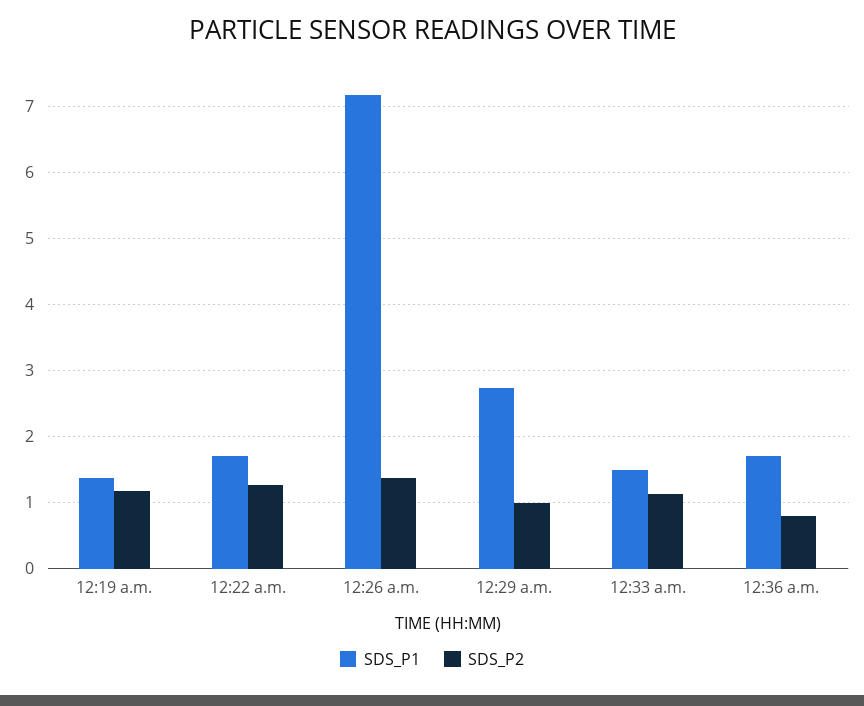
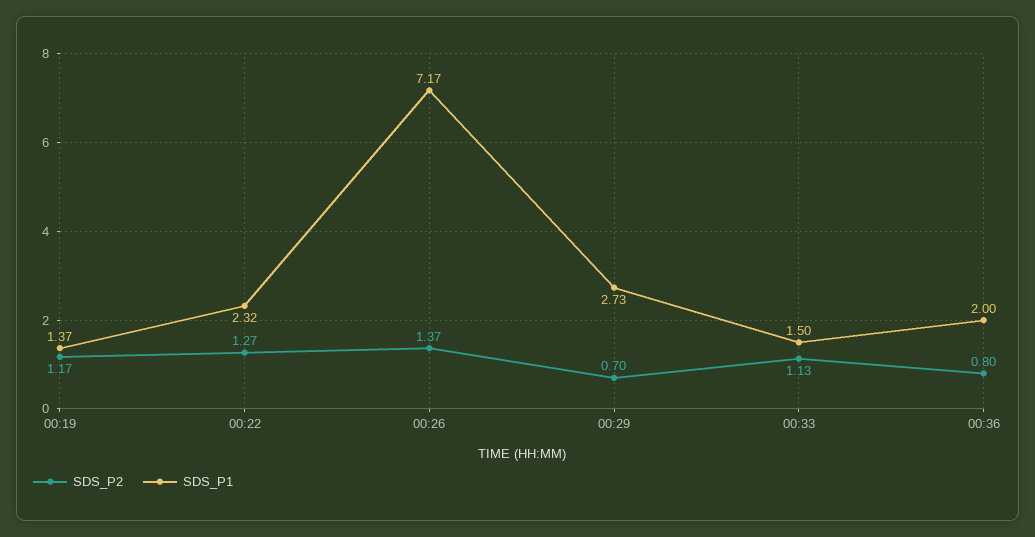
SDS_P1, 12:22 a.m.: 1.7 -> 2.32
SDS_P2, 12:29 a.m.: 1 -> 0.7
SDS_P1, 12:36 a.m.: 1.7 -> 2

